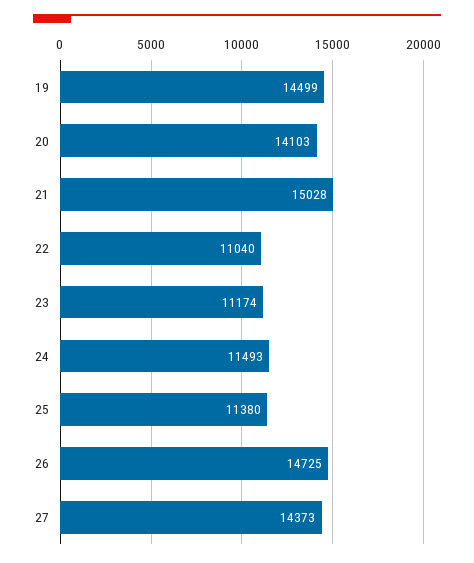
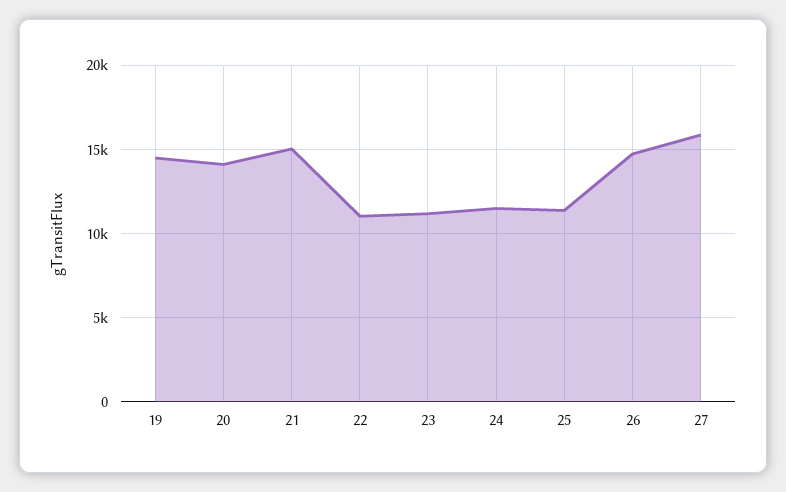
27: 14373 -> 16000

